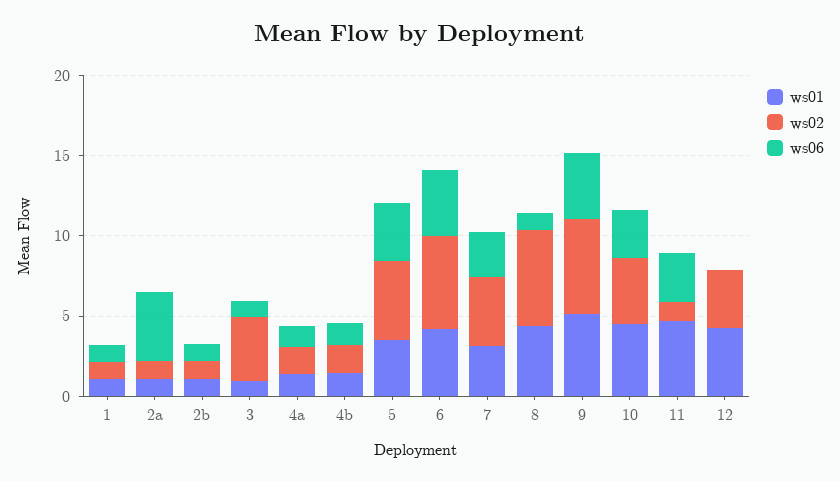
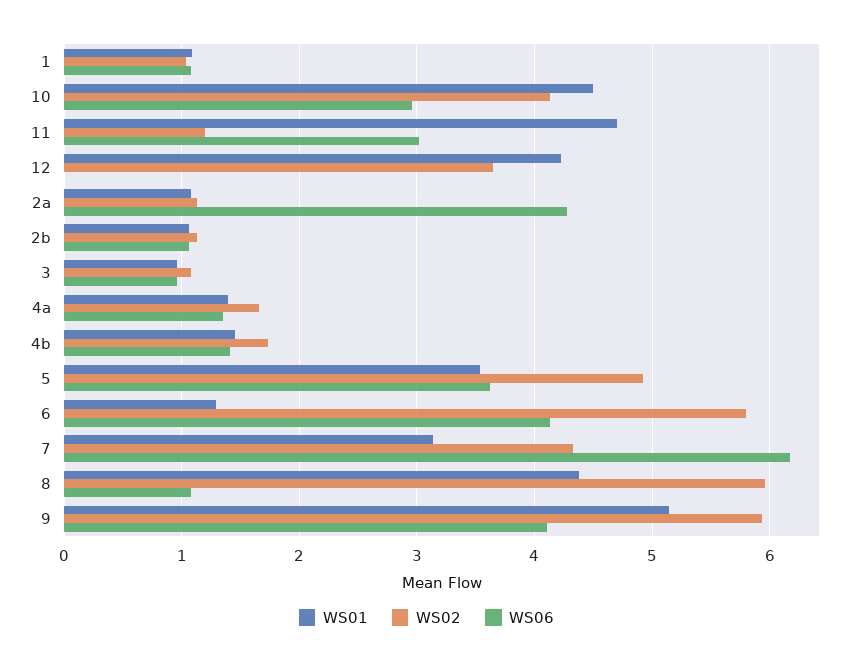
ws02, 3: 4 -> 1.1
ws01, 6: 4 -> 1.3
ws06, 7: 3 -> 6.2

